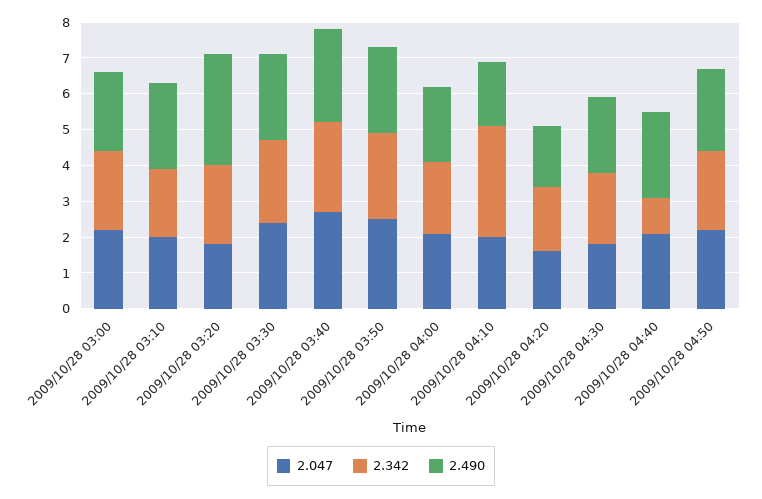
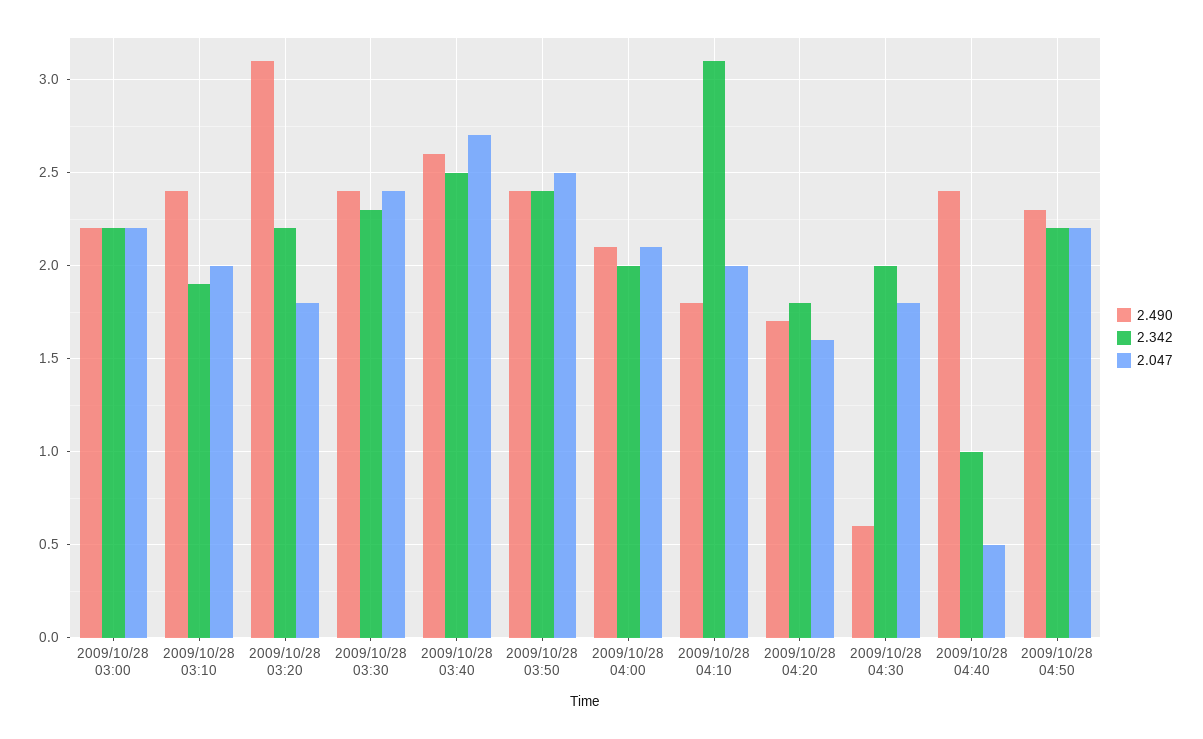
2.490, 2009/10/28 04:30: 2 -> 0.6
2.047, 2009/10/28 04:40: 2 -> 0.5

